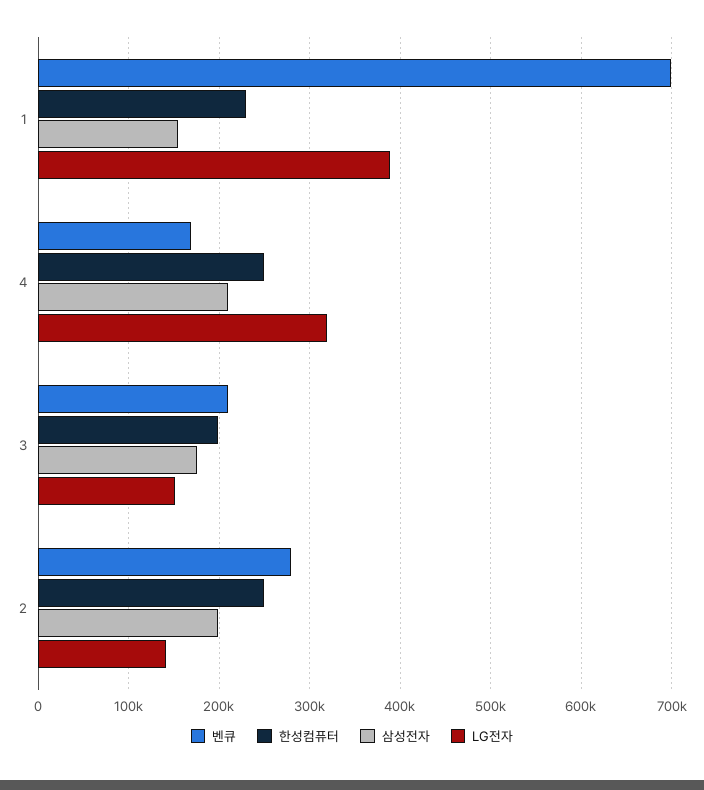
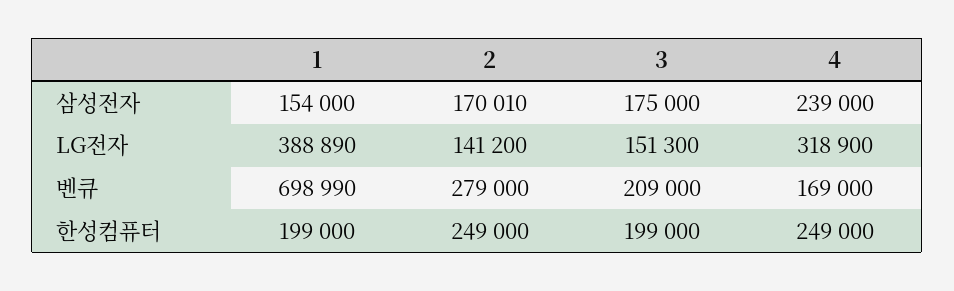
한성컴퓨터, 1: 230000 -> 199000
삼성전자, 4: 210000 -> 239000
삼성전자, 2: 200000 -> 170010

